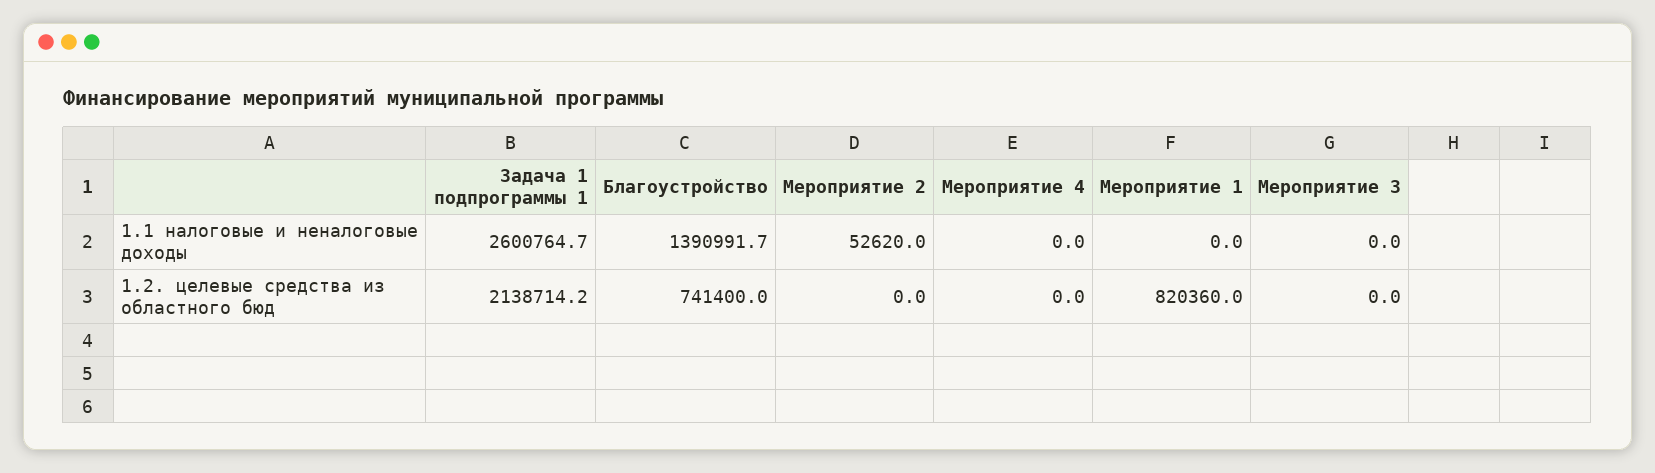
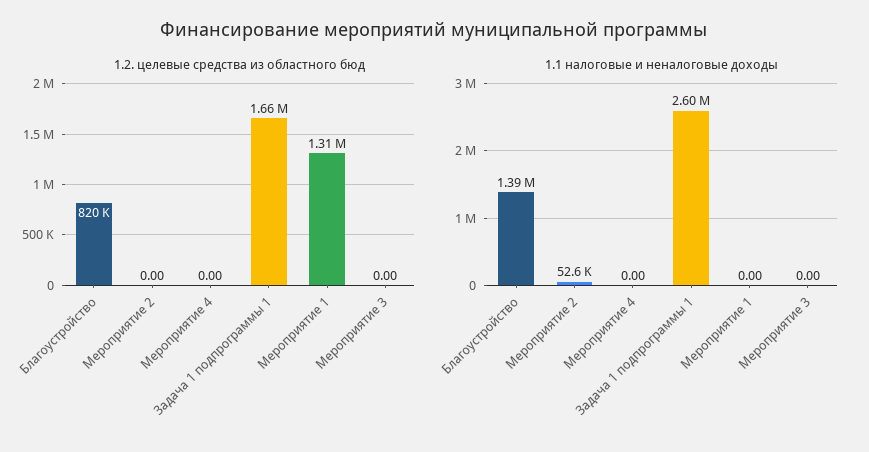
1.2. целевые средства из областного бюд, Задача 1 подпрограммы 1: 2138714.2 -> 1660000
1.2. целевые средства из областного бюд, Благоустройство: 741400 -> 820000
1.2. целевые средства из областного бюд, Мероприятие 1: 820360 -> 1310000

